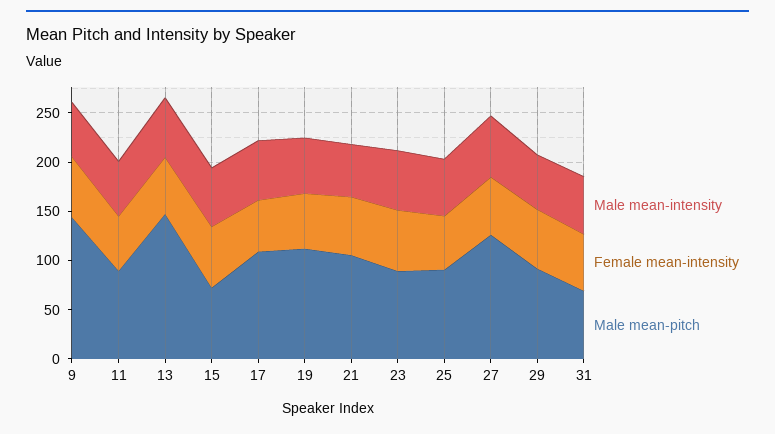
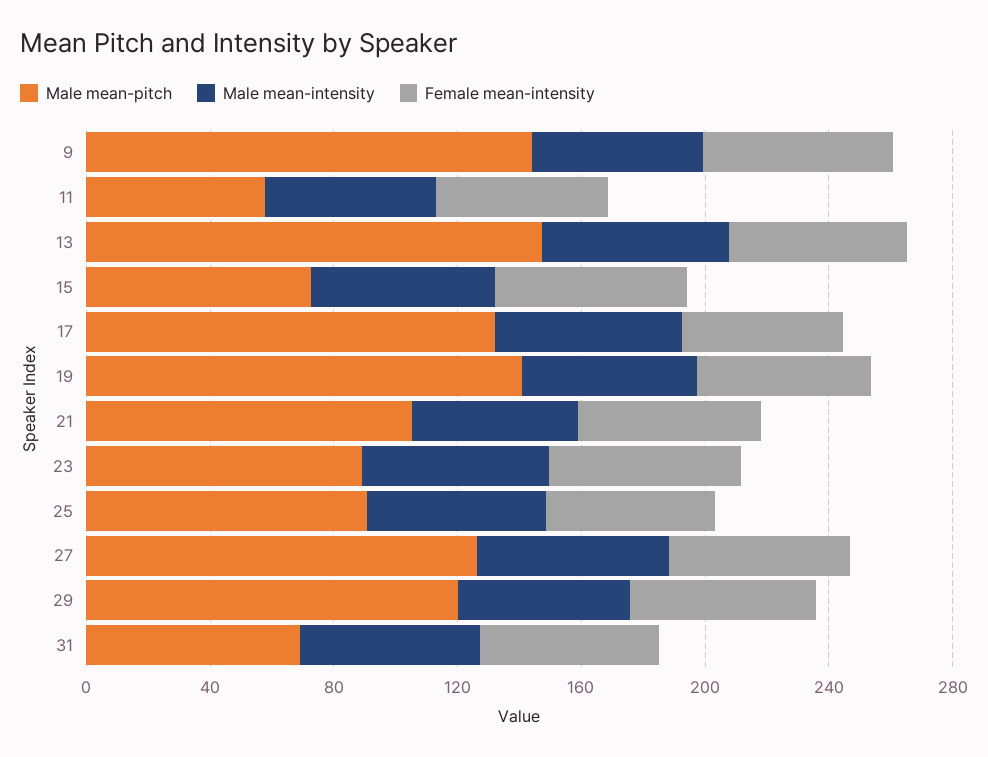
Male mean-pitch, 11: 90 -> 60
Male mean-pitch, 17: 110 -> 130
Male mean-pitch, 19: 110 -> 140
Male mean-pitch, 29: 90 -> 120

